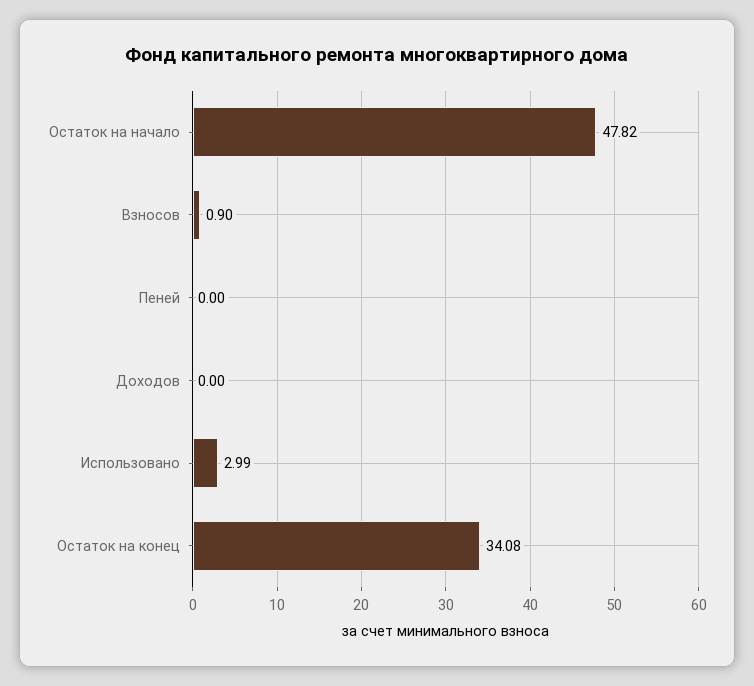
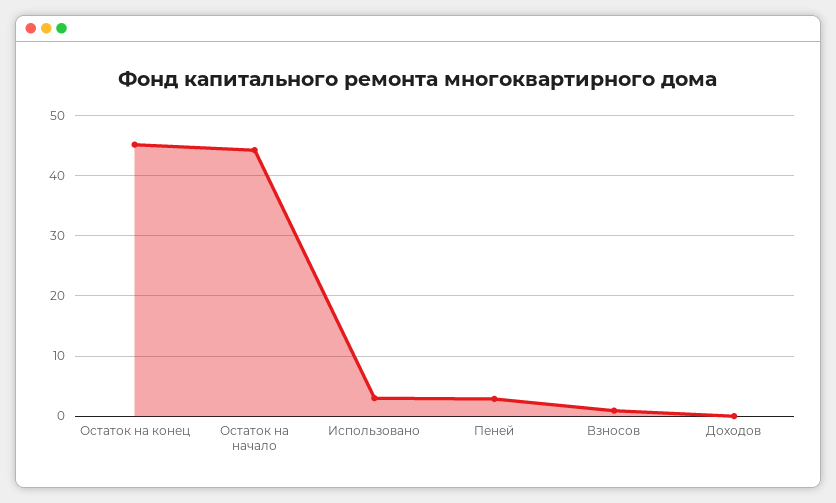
Остаток на начало: 47.82 -> 44
Пеней: 0 -> 3
Остаток на конец: 34.08 -> 45

